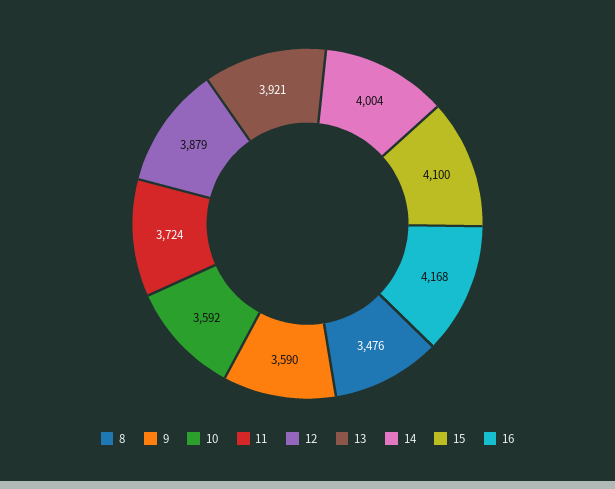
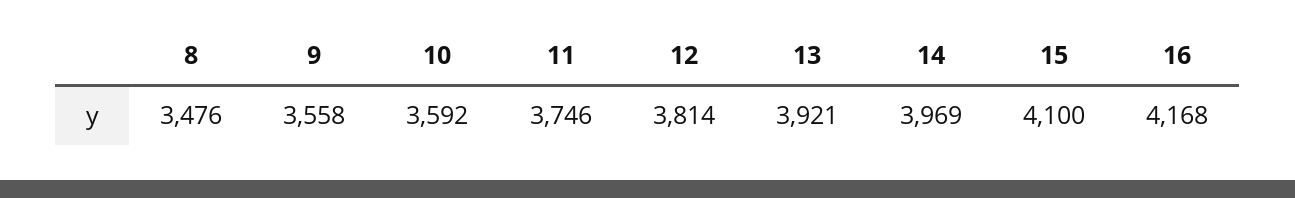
9: 3590 -> 3558
11: 3724 -> 3746
12: 3879 -> 3814
14: 4004 -> 3969

